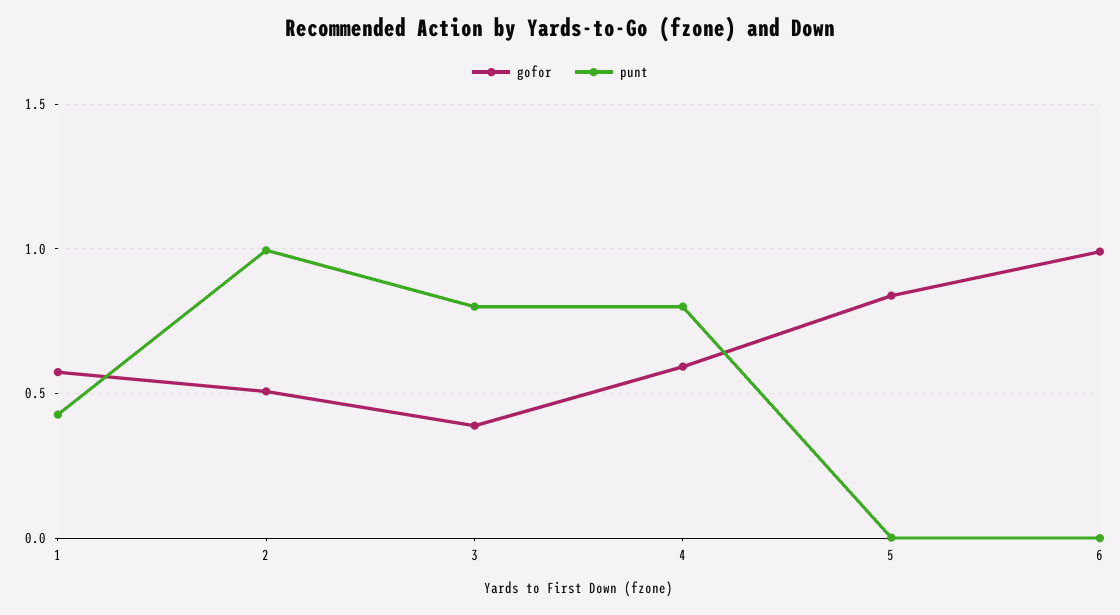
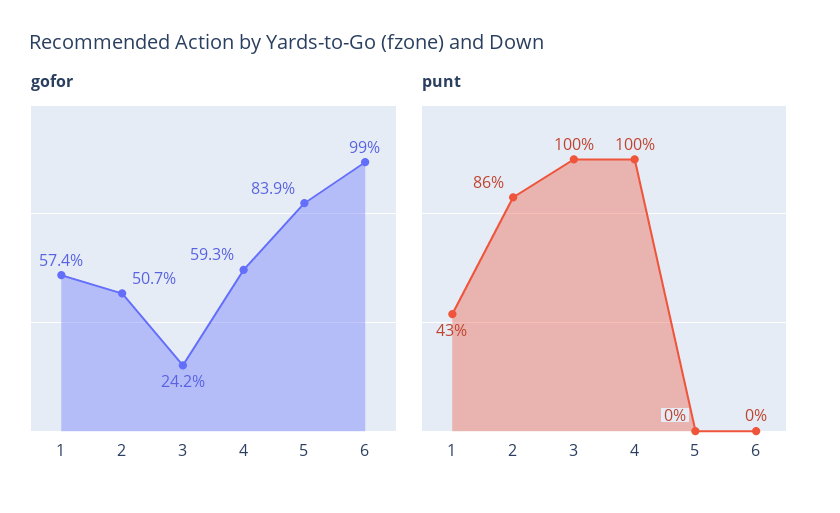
punt, 2: 1 -> 0.86
gofor, 3: 0.4 -> 0.242
punt, 3: 0.8 -> 1
punt, 4: 0.8 -> 1

